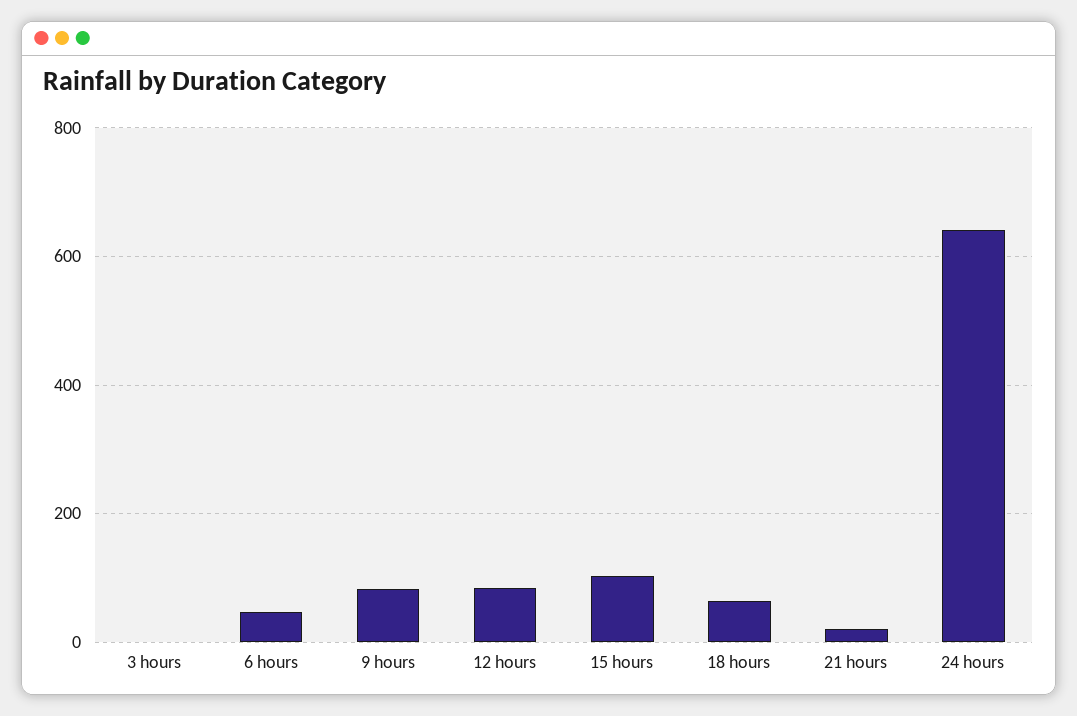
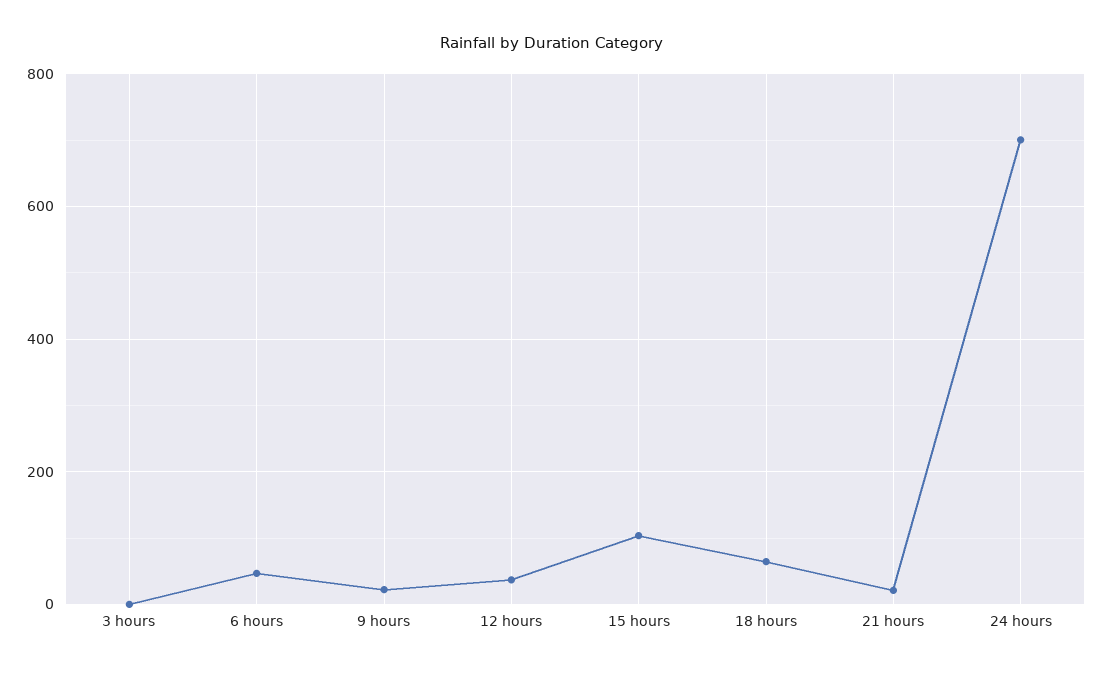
9 hours: 80 -> 20
12 hours: 80 -> 40
24 hours: 640 -> 700

